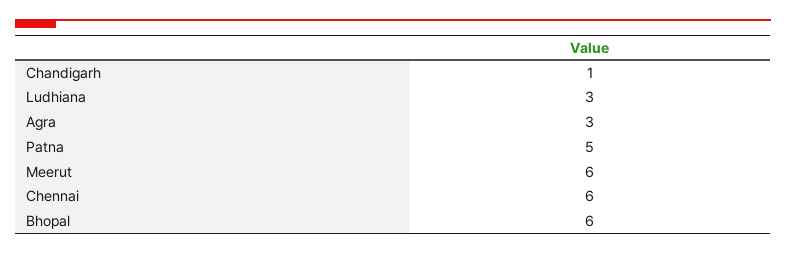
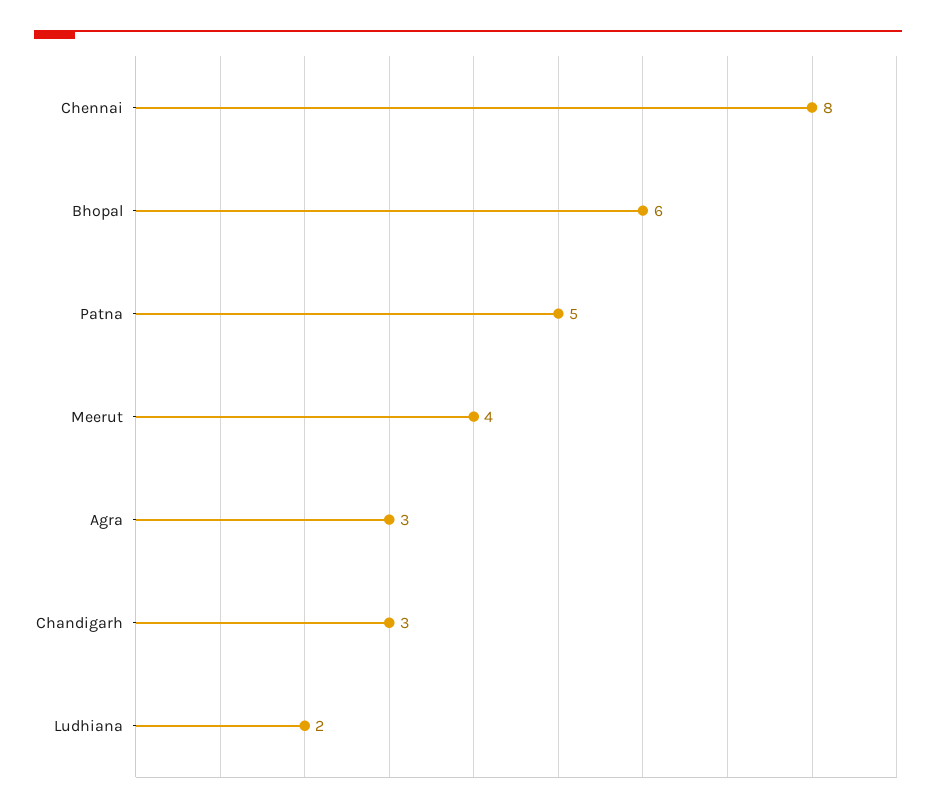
Chandigarh: 1 -> 3
Ludhiana: 3 -> 2
Meerut: 6 -> 4
Chennai: 6 -> 8

